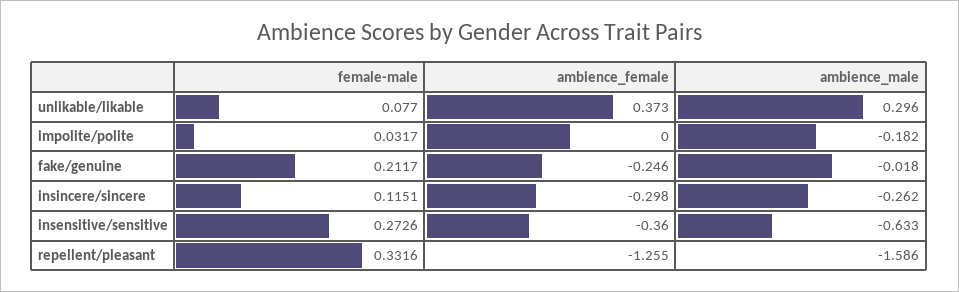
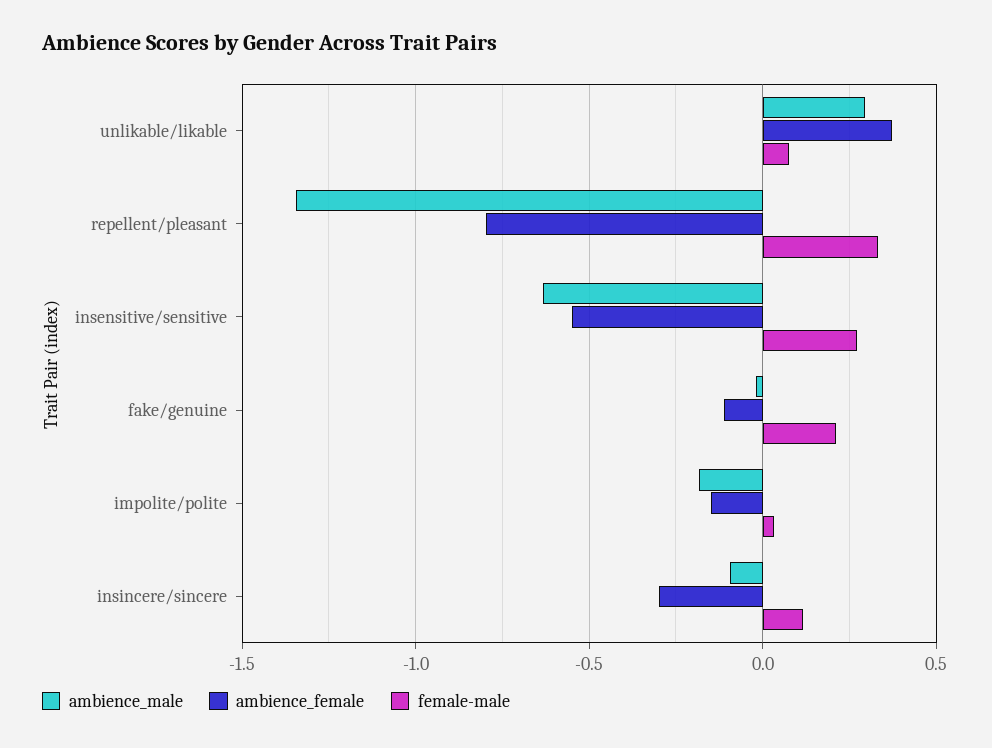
ambience_female, impolite/polite: 0 -> -0.15
ambience_female, fake/genuine: -0.246 -> -0.1
ambience_male, insincere/sincere: -0.262 -> -0.1
ambience_female, insensitive/sensitive: -0.36 -> -0.55
ambience_female, repellent/pleasant: -1.255 -> -0.8
ambience_male, repellent/pleasant: -1.586 -> -1.35

